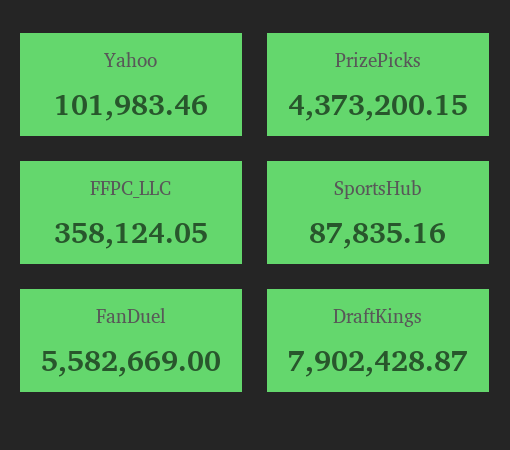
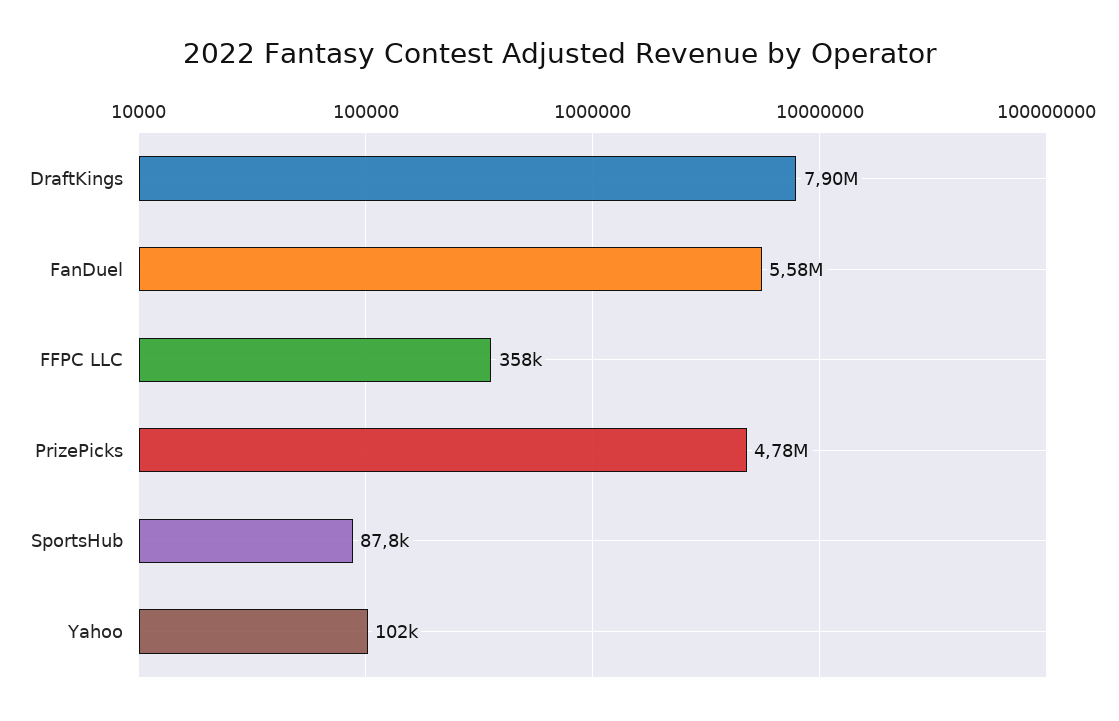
PrizePicks: 4373200.15 -> 4780000

